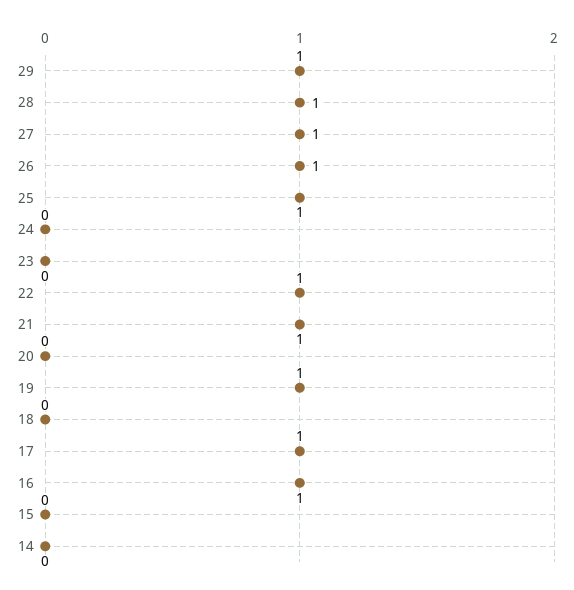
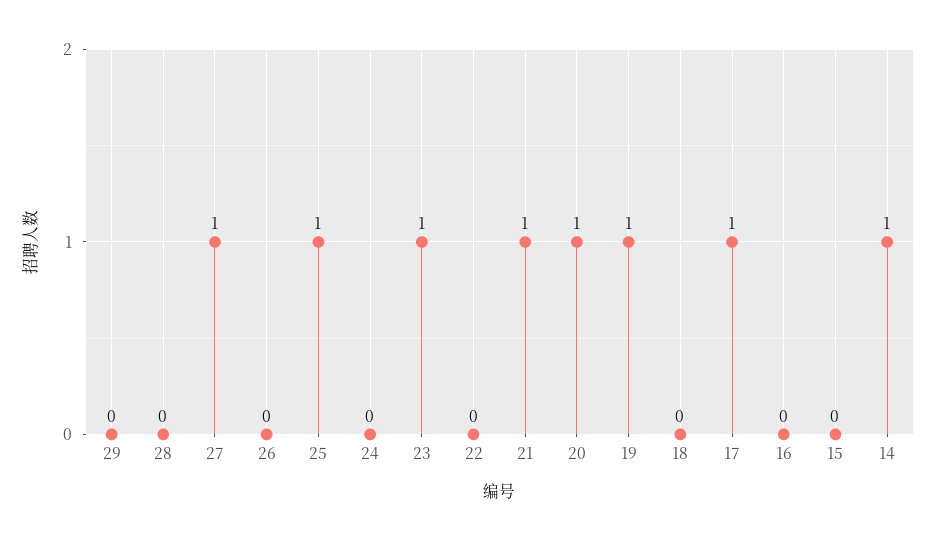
29: 1 -> 0
28: 1 -> 0
26: 1 -> 0
23: 0 -> 1
22: 1 -> 0
20: 0 -> 1
16: 1 -> 0
14: 0 -> 1

